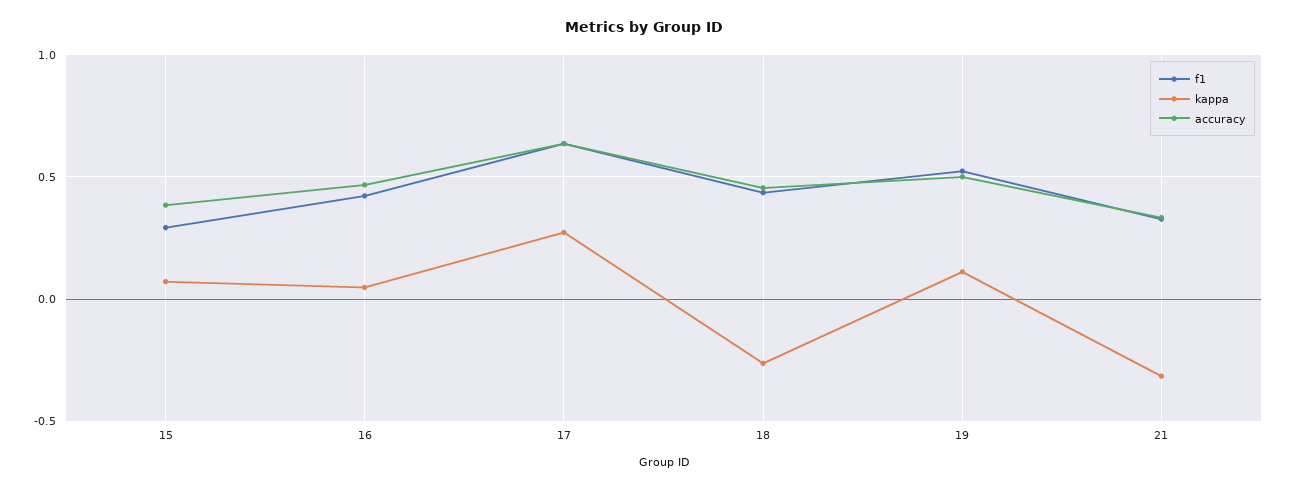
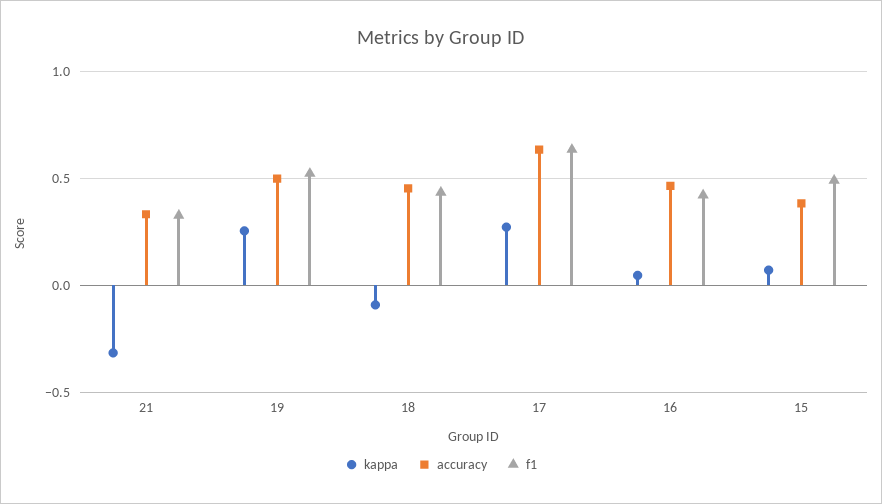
f1, 15: 0.3 -> 0.5
kappa, 18: -0.25 -> -0.1
kappa, 19: 0.1 -> 0.25

